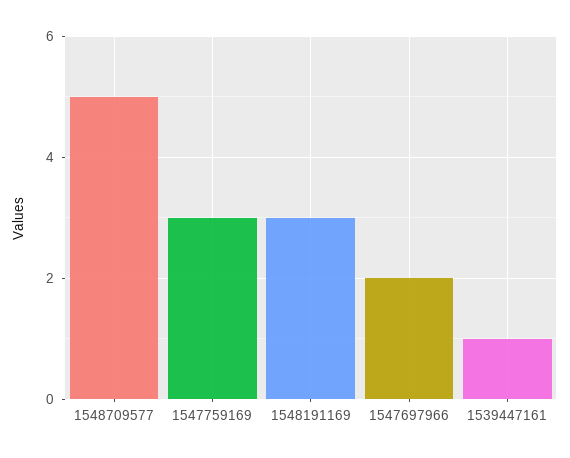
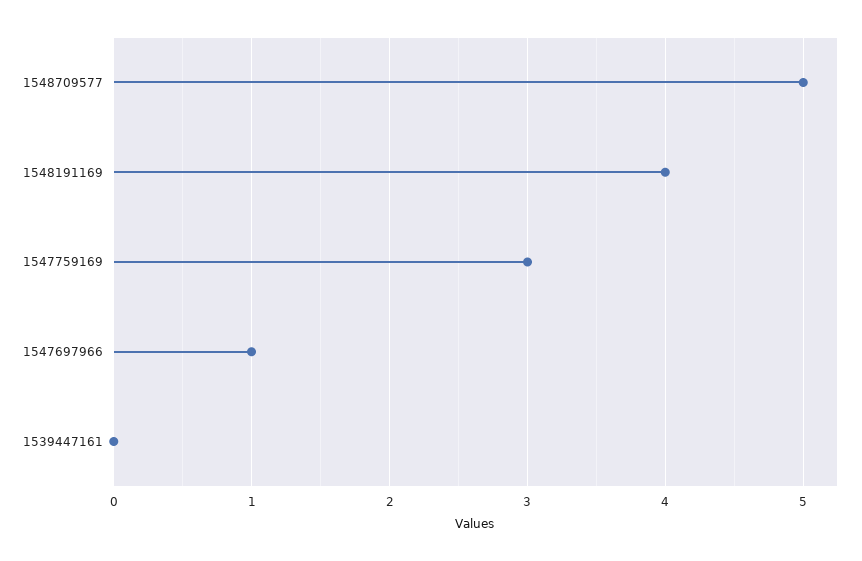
1548191169: 3 -> 4
1547697966: 2 -> 1
1539447161: 1 -> 0

